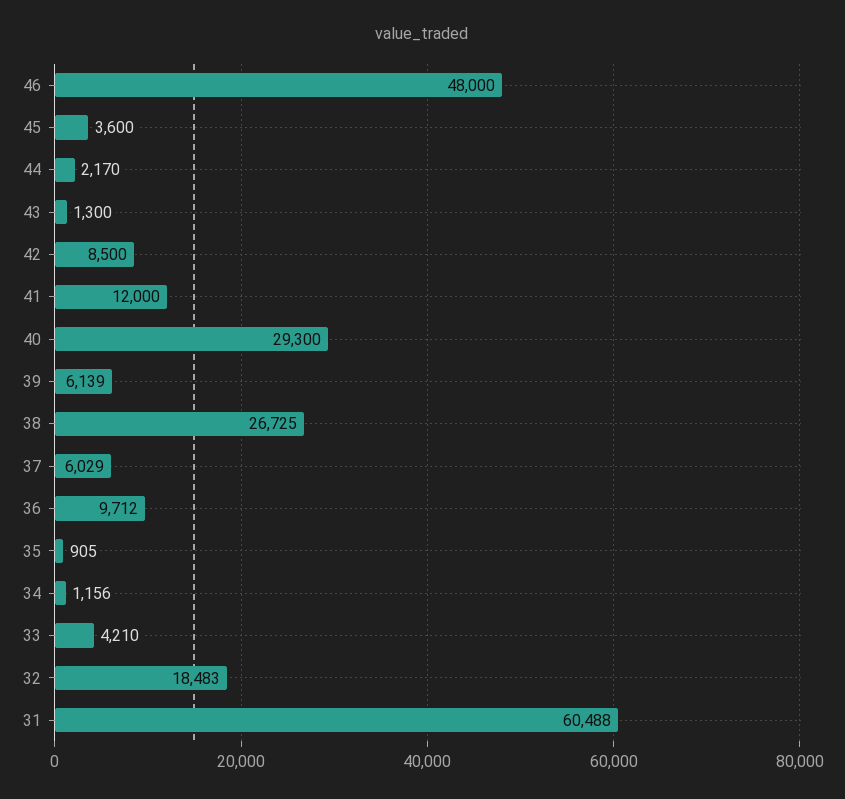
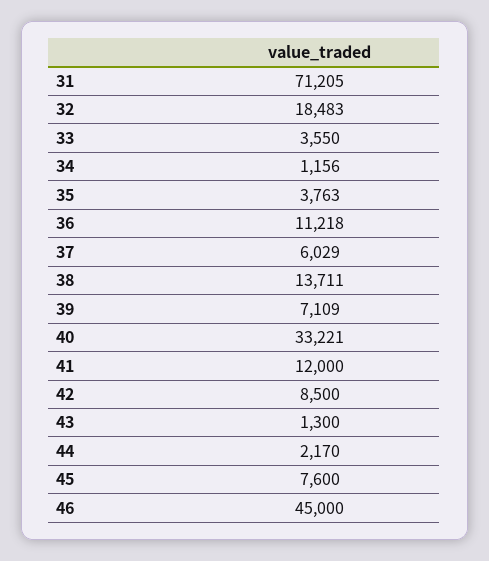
46: 48000 -> 45000
45: 3600 -> 7600
40: 29300 -> 33221
39: 6139 -> 7109
38: 26725 -> 13711
36: 9712 -> 11218
35: 905 -> 3763
33: 4210 -> 3550
31: 60488 -> 71205

